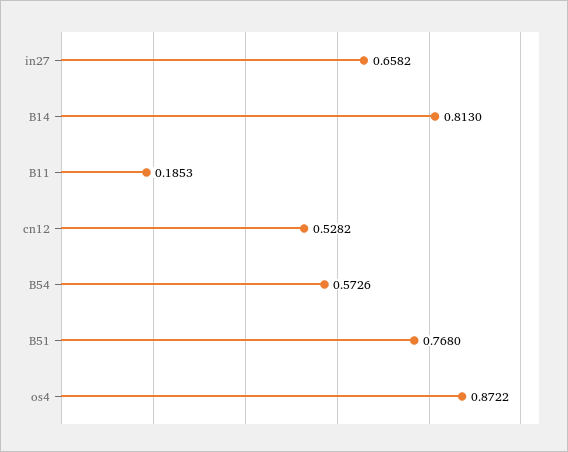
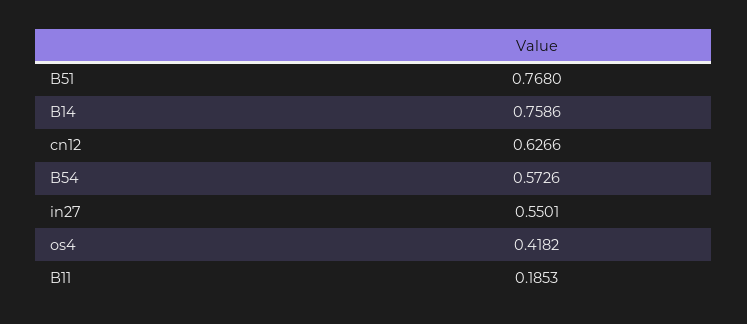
in27: 0.6582 -> 0.5501
B14: 0.813 -> 0.7586
cn12: 0.5282 -> 0.6266
os4: 0.8722 -> 0.4182

